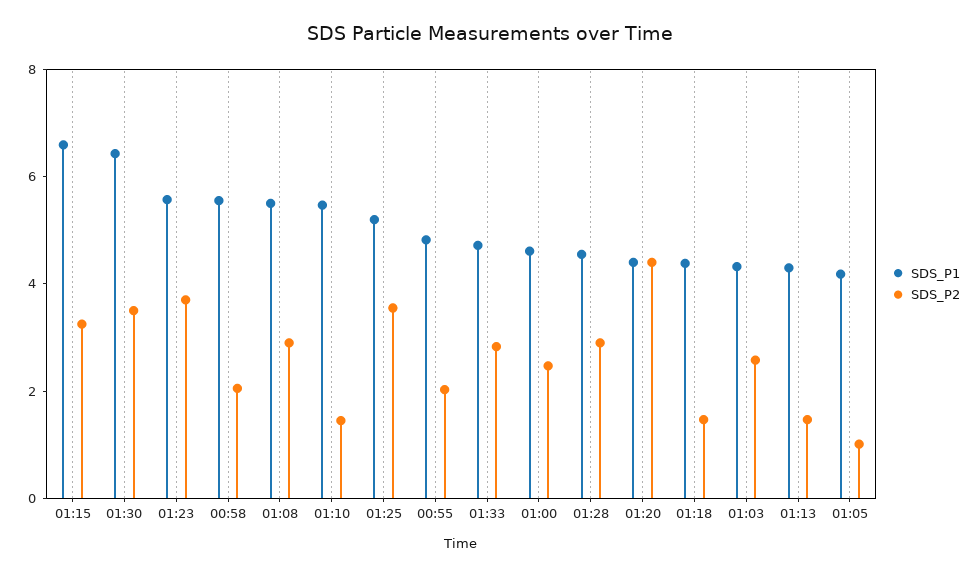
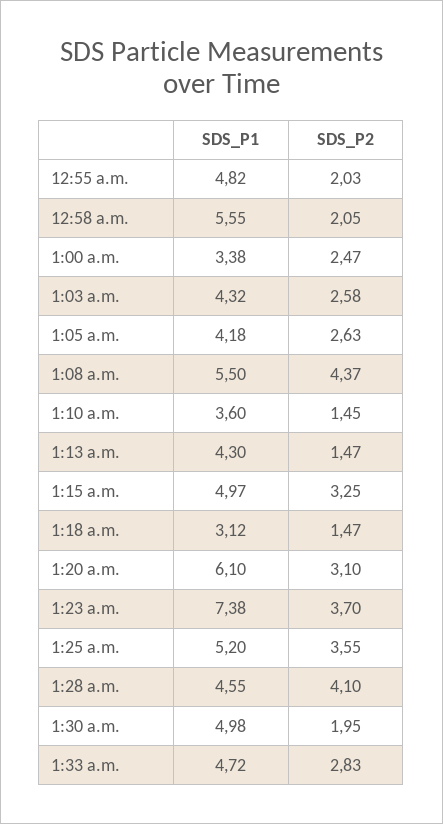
SDS_P1, 01:15: 6.5 -> 4.97
SDS_P1, 01:30: 6.5 -> 4.98
SDS_P2, 01:30: 3.5 -> 1.95
SDS_P1, 01:23: 5.5 -> 7.38
SDS_P2, 01:08: 3 -> 4.37
SDS_P1, 01:10: 5.5 -> 3.6
SDS_P1, 01:00: 4.5 -> 3.38
SDS_P2, 01:28: 3 -> 4.1
SDS_P1, 01:20: 4.5 -> 6.1
SDS_P2, 01:20: 4.5 -> 3.1
SDS_P1, 01:18: 4.5 -> 3.12
SDS_P2, 01:05: 1 -> 2.63

